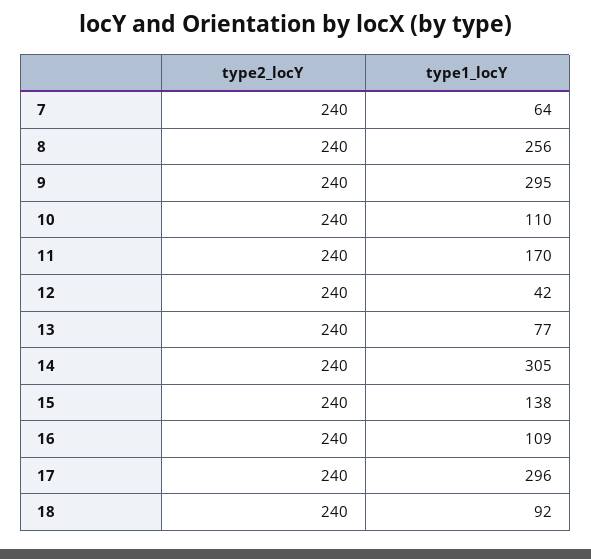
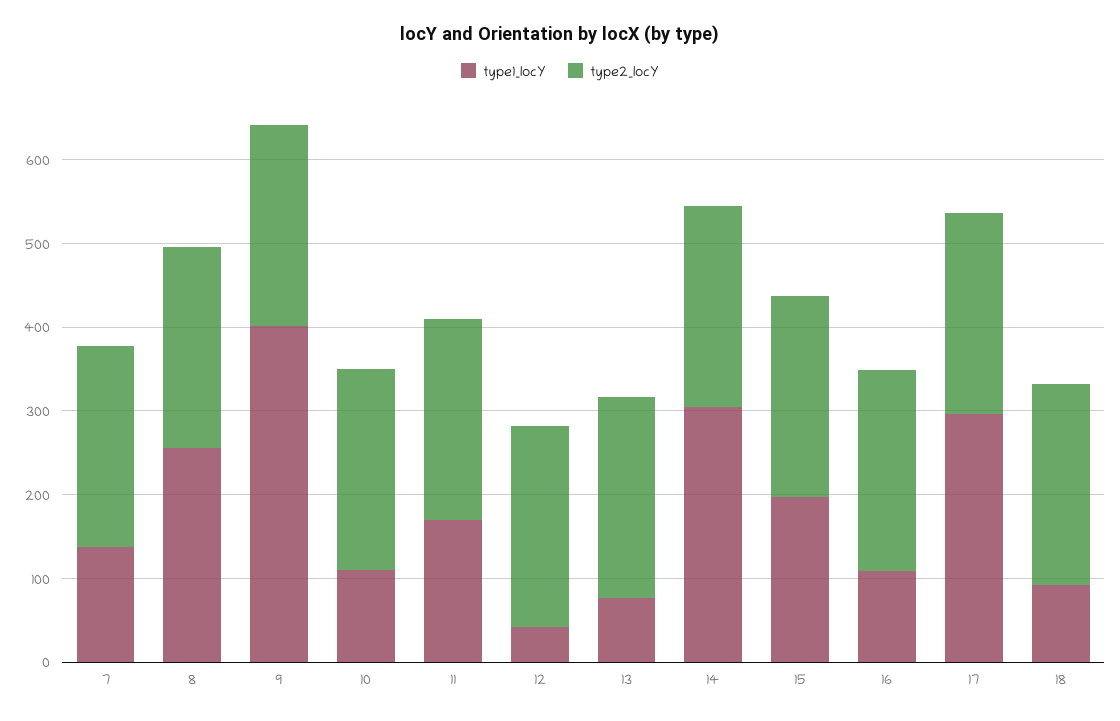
type1_locY, 7: 64 -> 140
type1_locY, 9: 295 -> 400
type1_locY, 15: 138 -> 200

